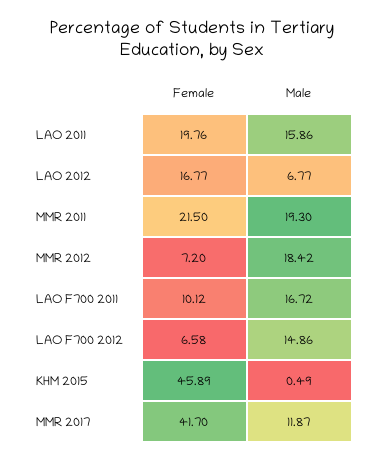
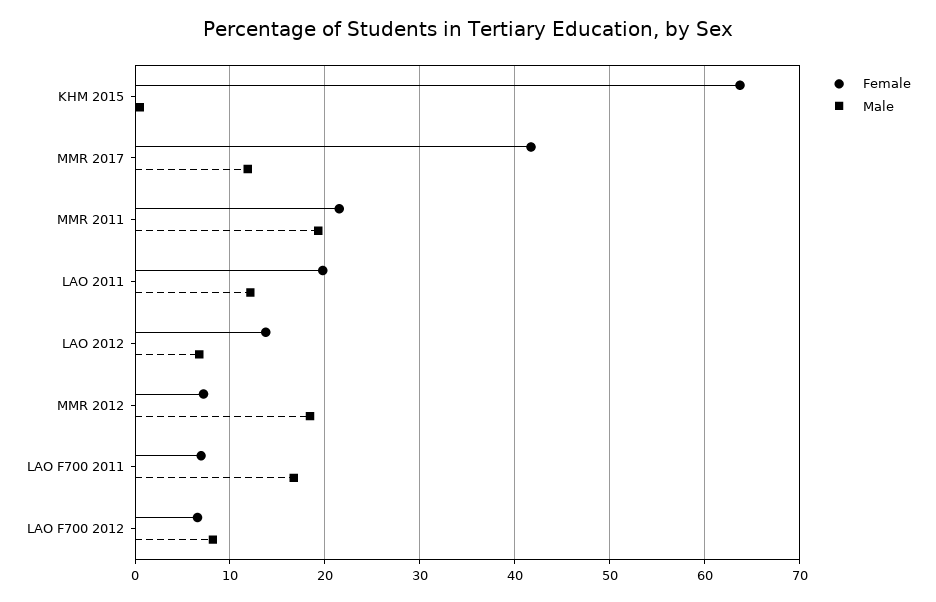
Male, LAO 2011: 15.86 -> 12
Female, LAO 2012: 16.77 -> 14
Female, LAO F700 2011: 10.12 -> 7
Male, LAO F700 2012: 14.86 -> 8
Female, KHM 2015: 45.89 -> 64

